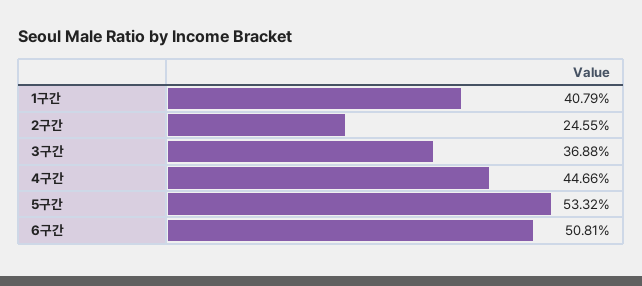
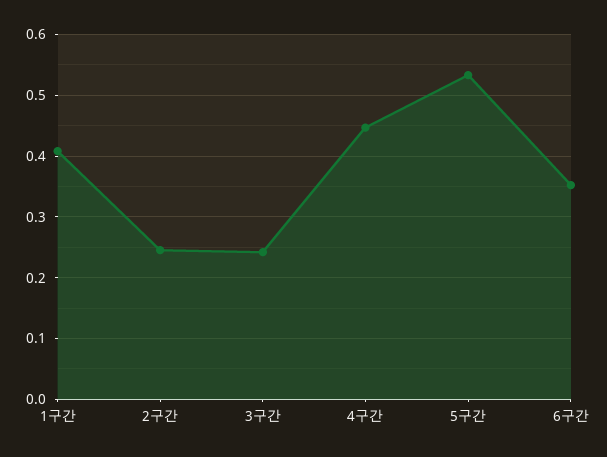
3구간: 0.3688 -> 0.24
6구간: 0.5081 -> 0.35

